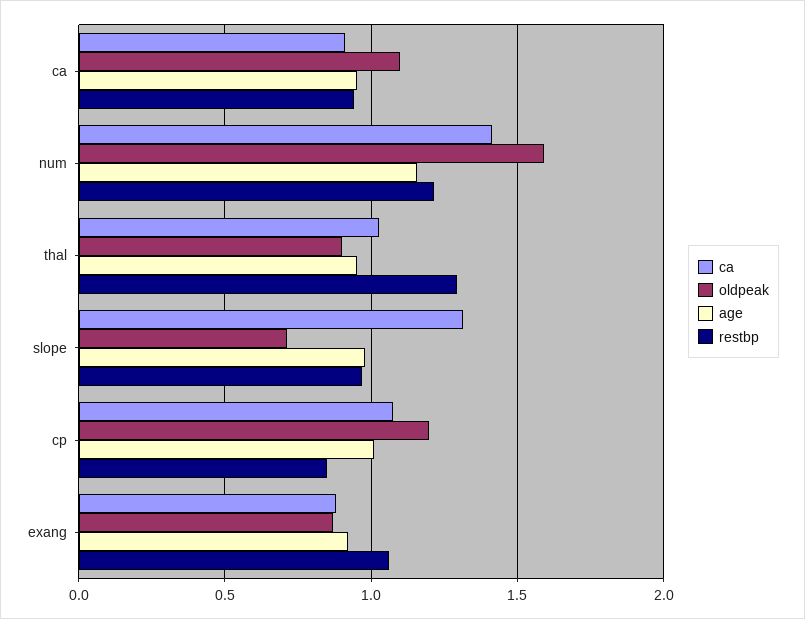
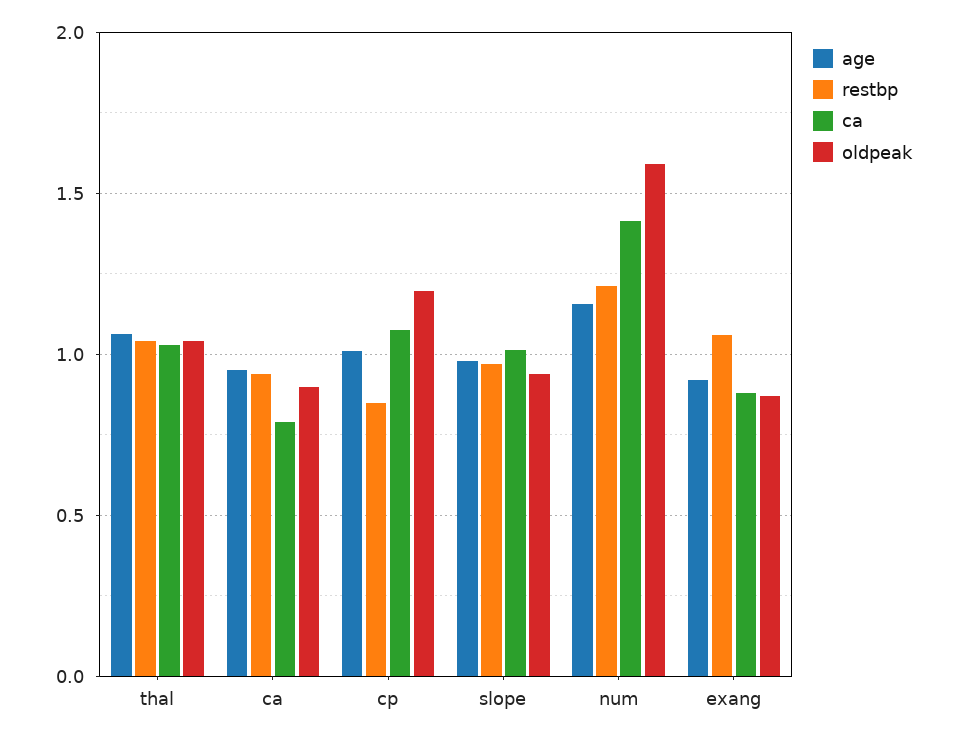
ca, ca: 0.9 -> 0.8
oldpeak, ca: 1.1 -> 0.9
oldpeak, thal: 0.9 -> 1.05
age, thal: 0.95 -> 1.05
restbp, thal: 1.3 -> 1.05
ca, slope: 1.3 -> 1
oldpeak, slope: 0.7 -> 0.95

